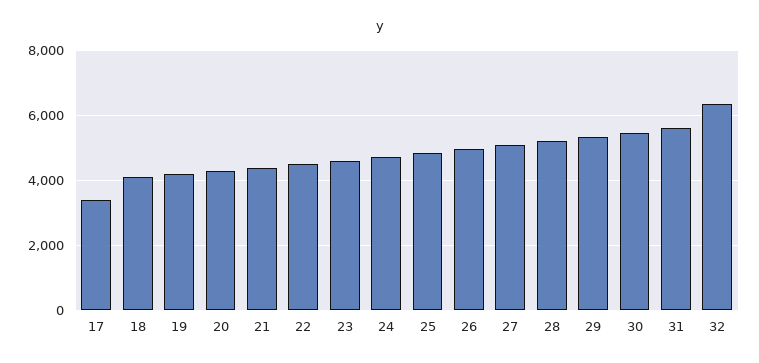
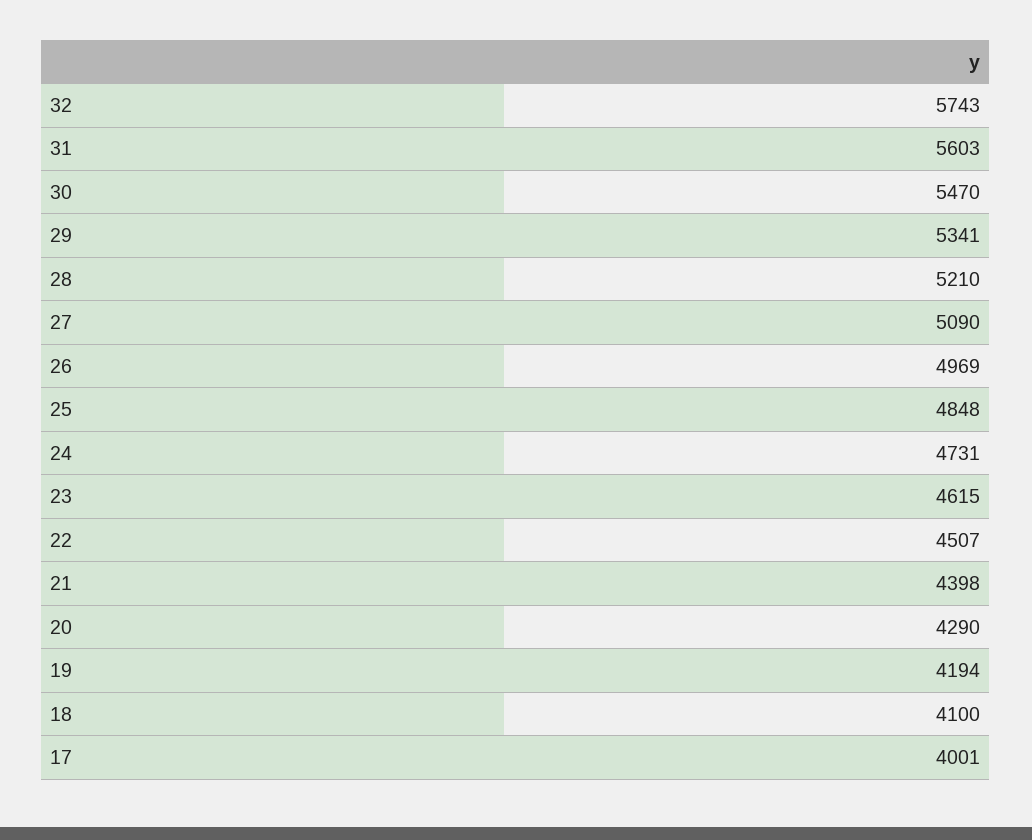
17: 3400 -> 4001
32: 6400 -> 5743

